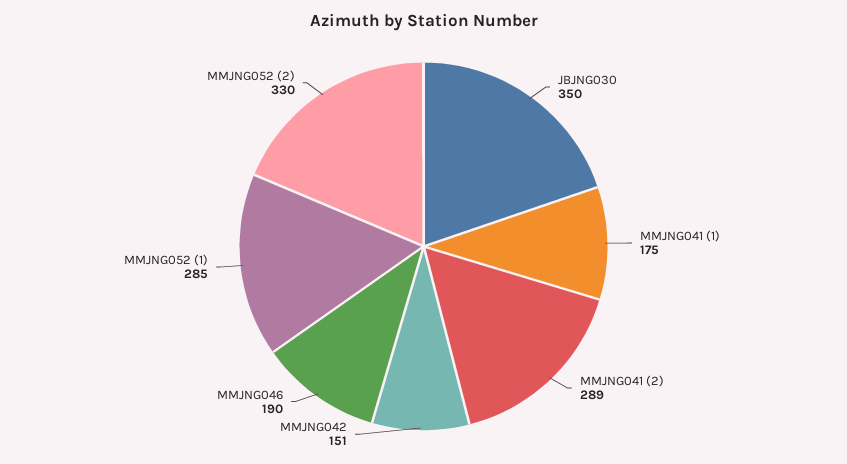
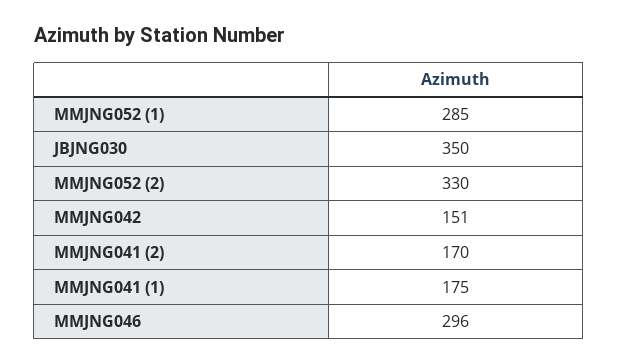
MMJNG041 (2): 289 -> 170
MMJNG046: 190 -> 296

